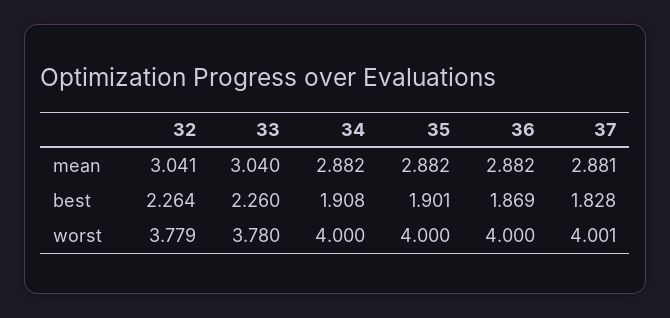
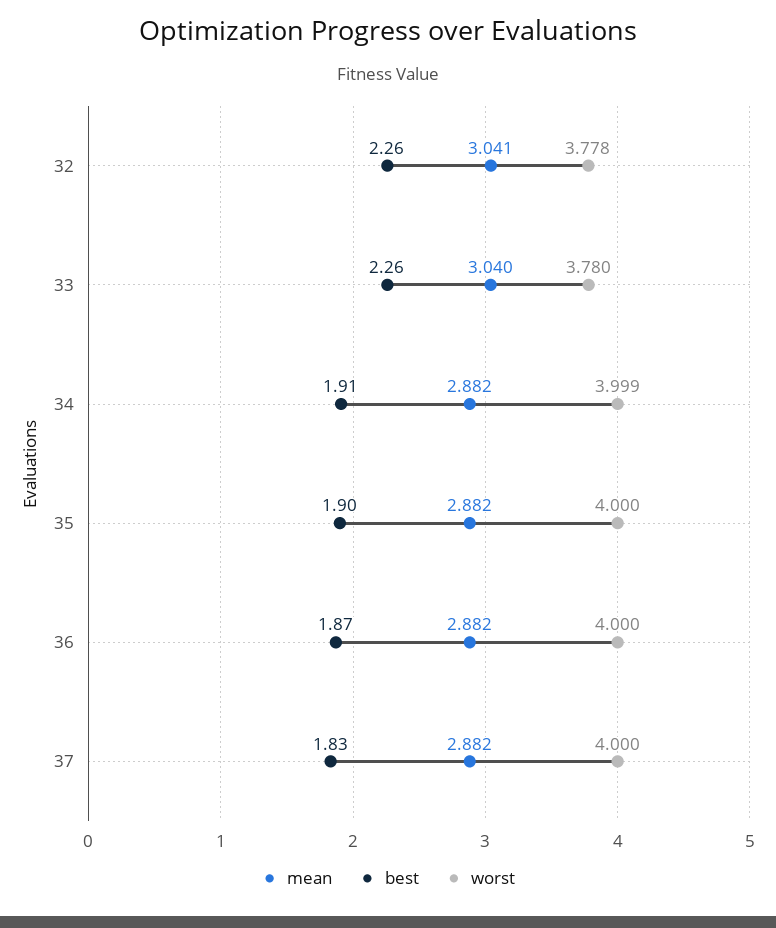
mean, 37: 2.881 -> 2.882
worst, 32: 3.779 -> 3.778
worst, 34: 4 -> 3.999
worst, 37: 4.001 -> 4

